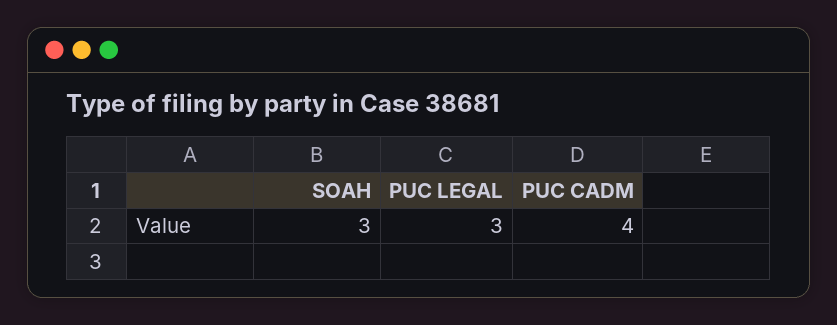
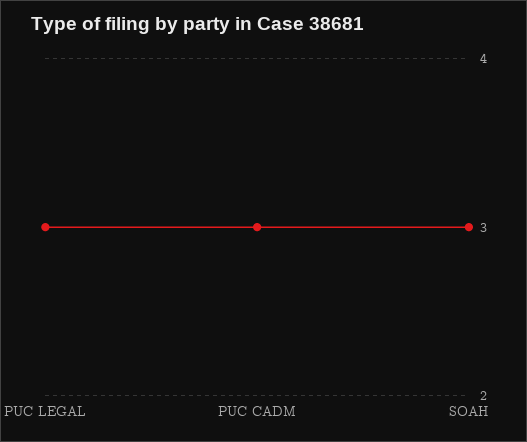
PUC CADM: 4 -> 3

